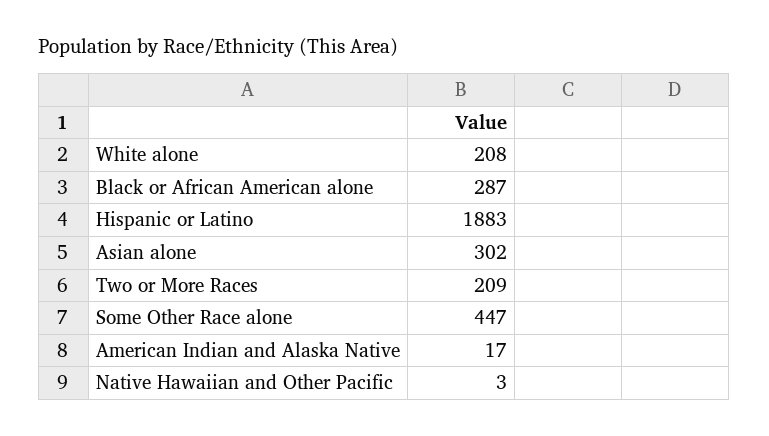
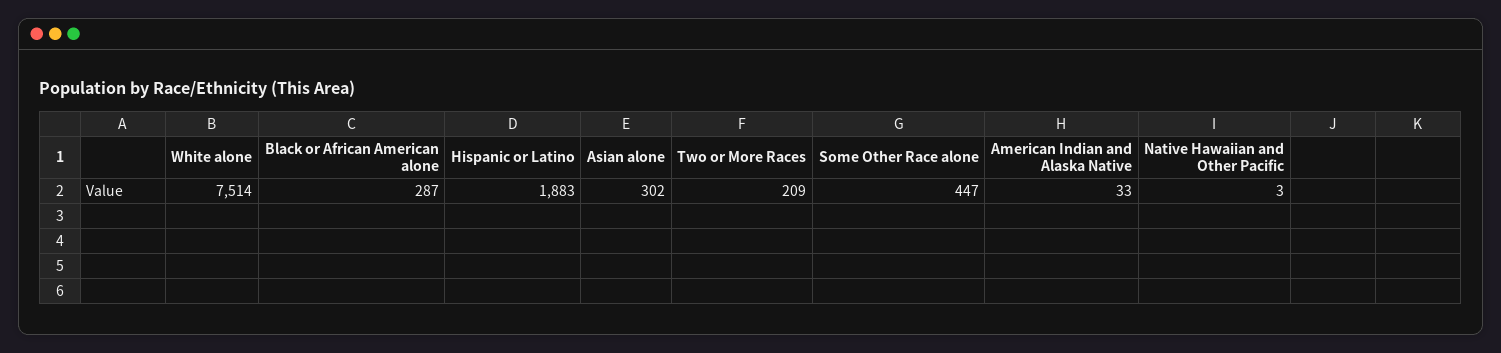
White alone: 208 -> 7514
American Indian and Alaska Native: 17 -> 33

